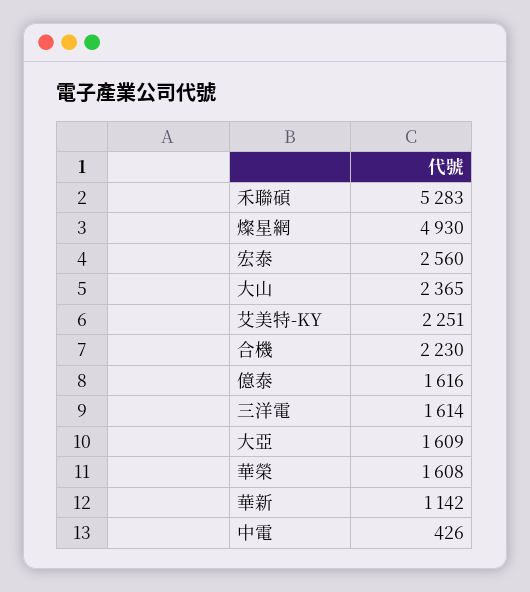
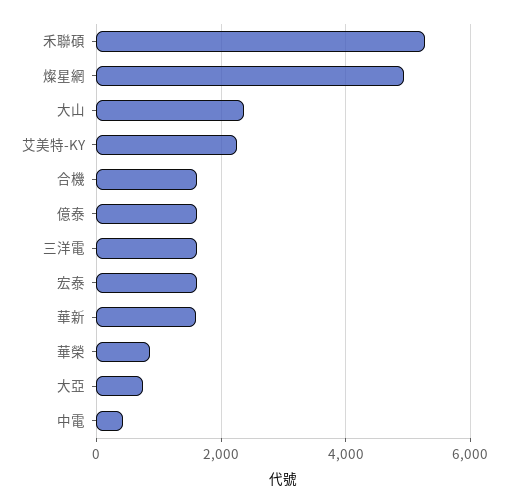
宏泰: 2560 -> 1600
合機: 2230 -> 1600
大亞: 1609 -> 800
華榮: 1608 -> 800
華新: 1142 -> 1600

